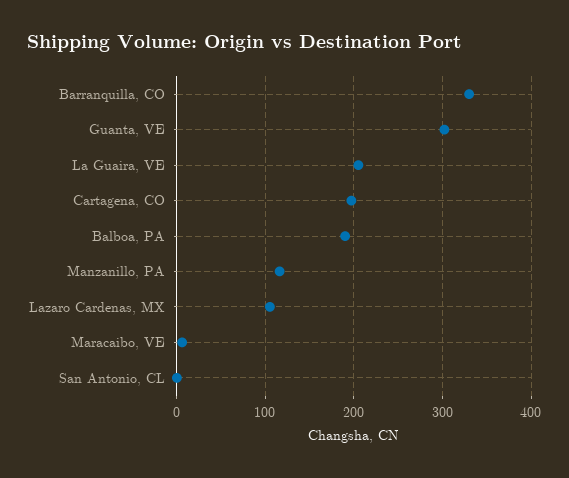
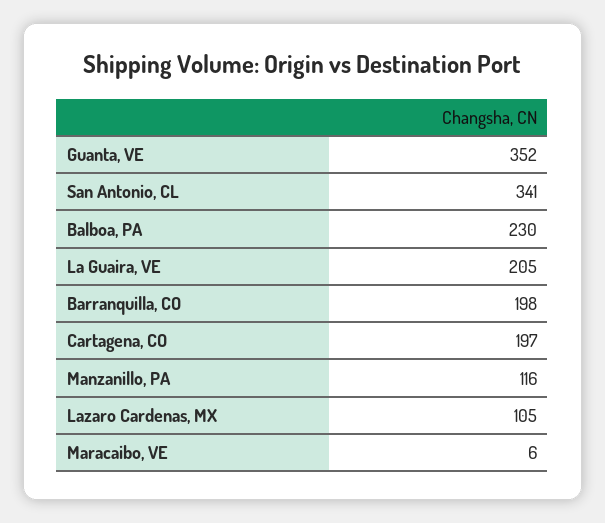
Barranquilla, CO: 330 -> 198
Guanta, VE: 300 -> 352
Balboa, PA: 190 -> 230
San Antonio, CL: 0 -> 341

